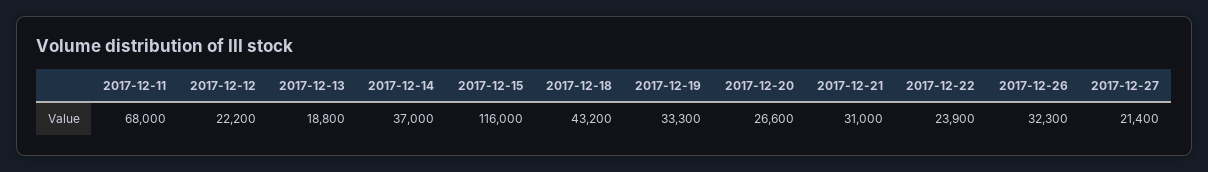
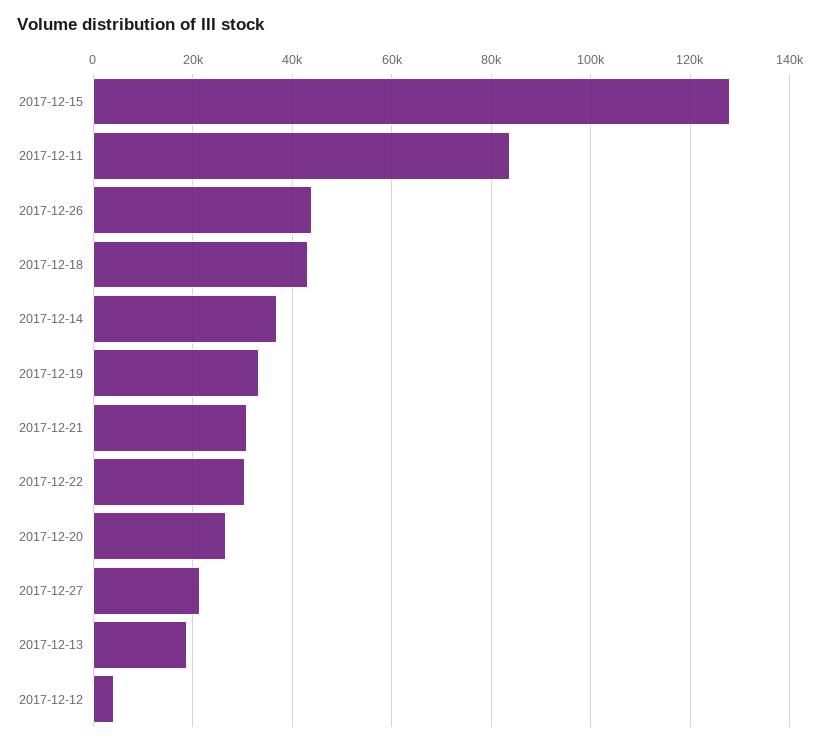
2017-12-11: 68000 -> 84000
2017-12-12: 22200 -> 4000
2017-12-15: 116000 -> 128000
2017-12-22: 23900 -> 30000
2017-12-26: 32300 -> 44000

